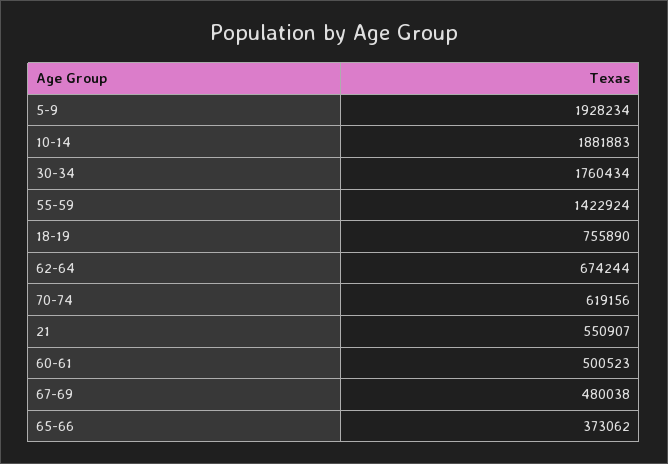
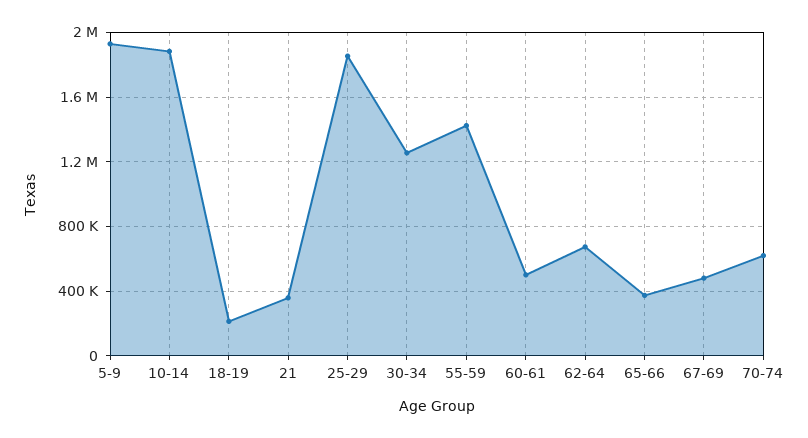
30-34: 1760434 -> 1250000
18-19: 755890 -> 200000
21: 550907 -> 350000
25-29: none -> 1850000

